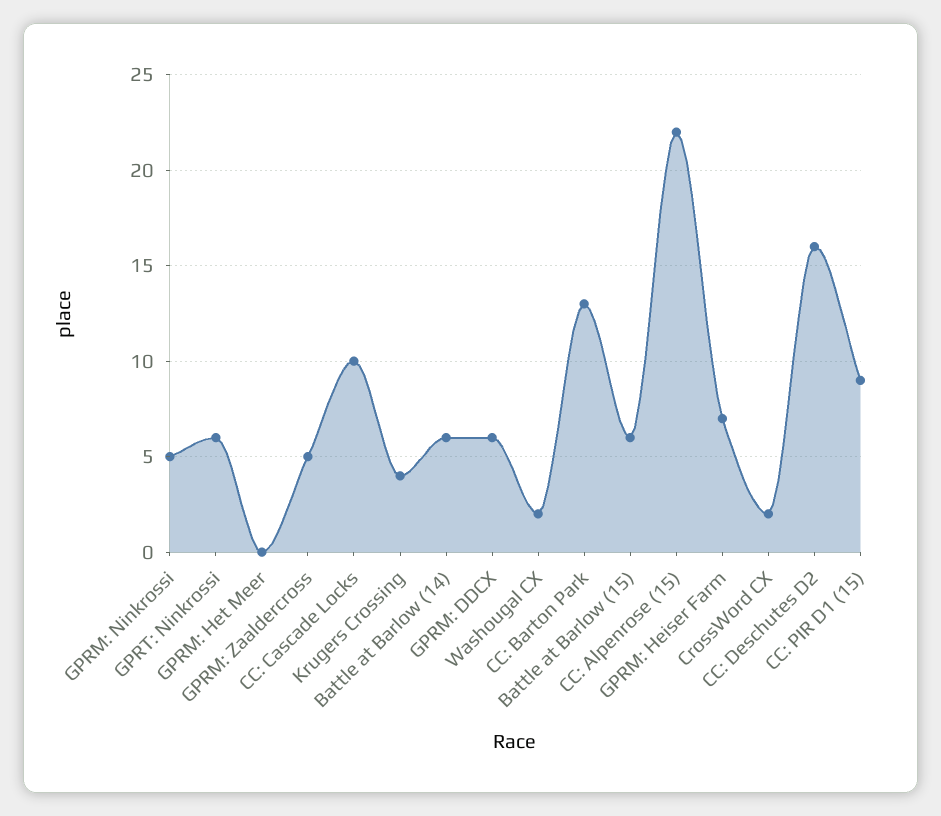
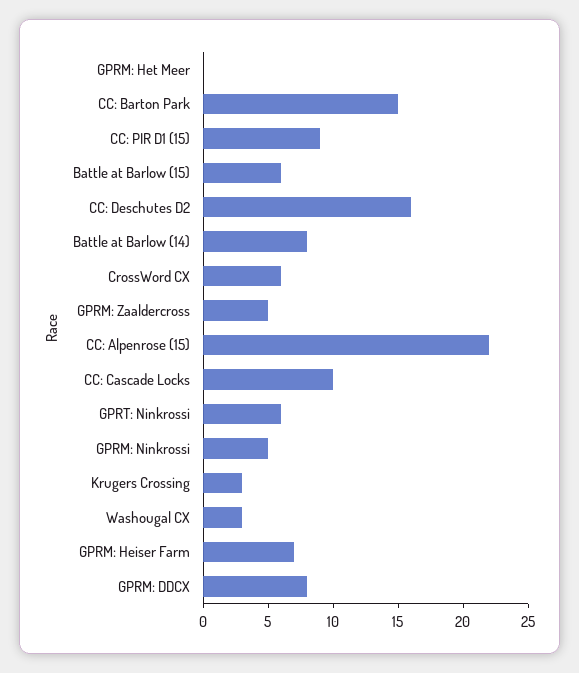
Krugers Crossing: 4 -> 3
Battle at Barlow (14): 6 -> 8
GPRM: DDCX: 6 -> 8
Washougal CX: 2 -> 3
CC: Barton Park: 13 -> 15
CrossWord CX: 2 -> 6

